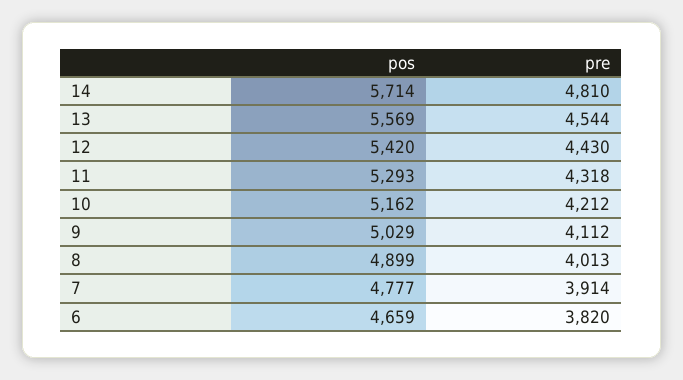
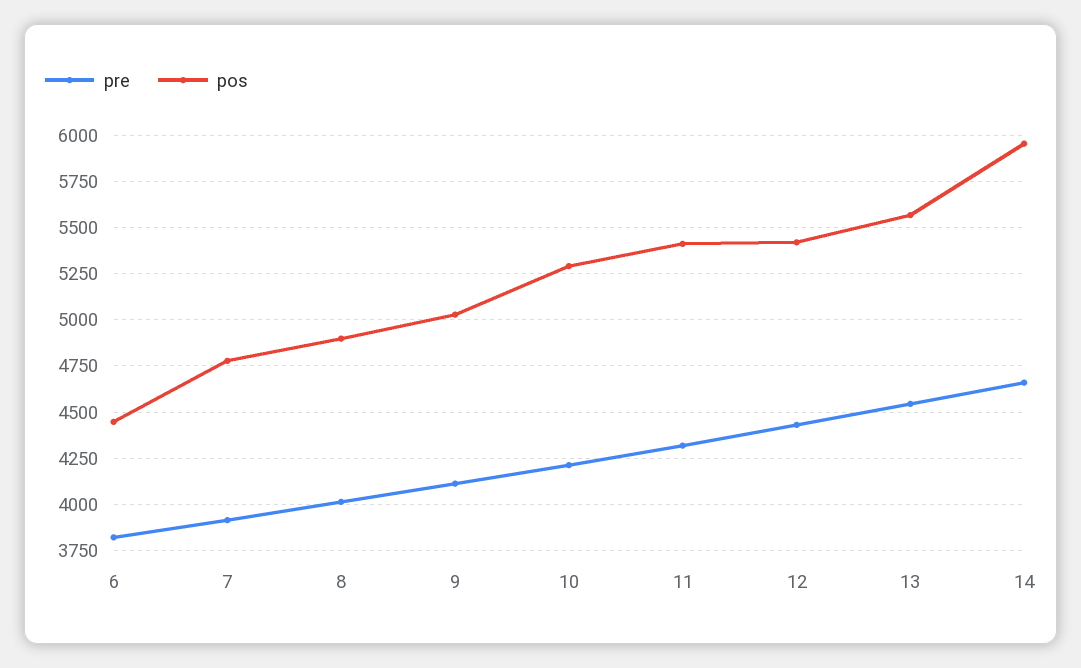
pos, 14: 5714 -> 5950
pre, 14: 4810 -> 4650
pos, 11: 5293 -> 5400
pos, 10: 5162 -> 5300
pos, 6: 4659 -> 4450

